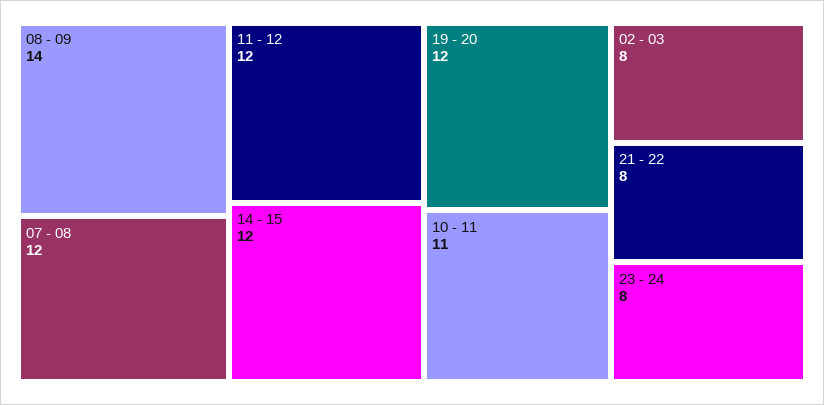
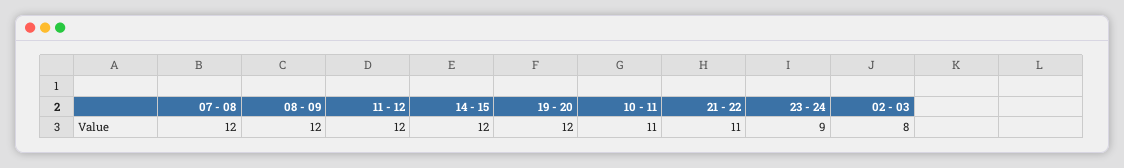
08 - 09: 14 -> 12
21 - 22: 8 -> 11
23 - 24: 8 -> 9

